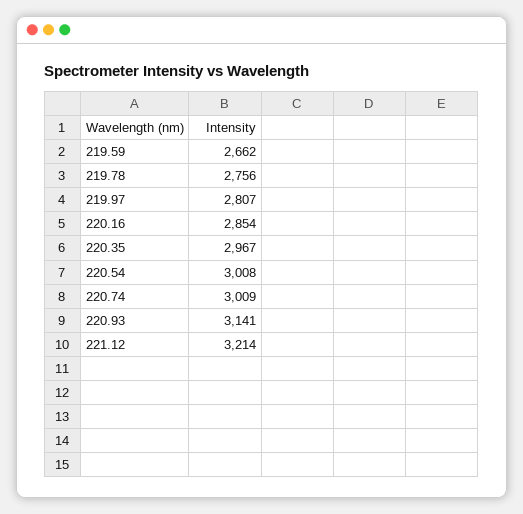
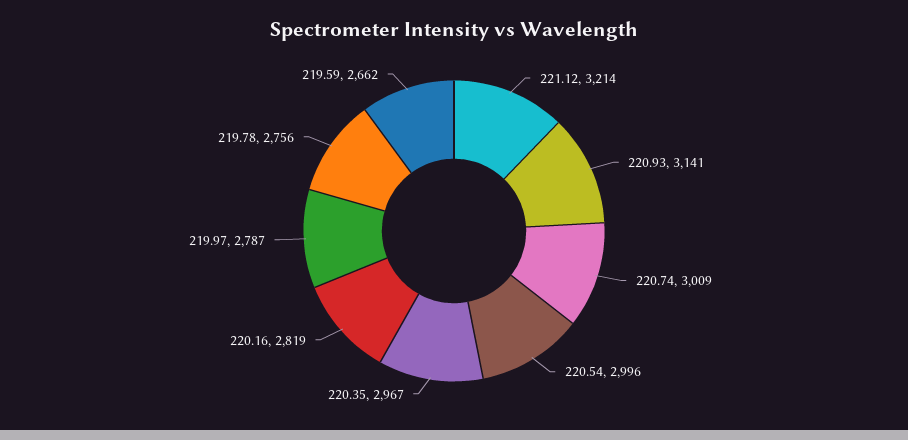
219.97: 2807 -> 2787
220.16: 2854 -> 2819
220.54: 3008 -> 2996

